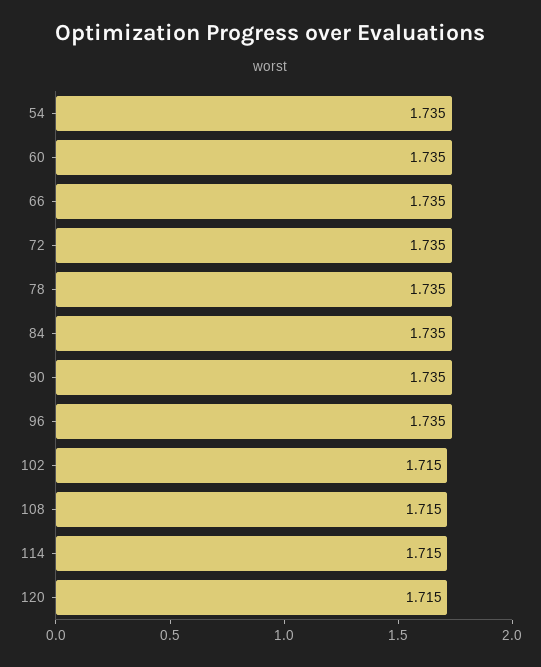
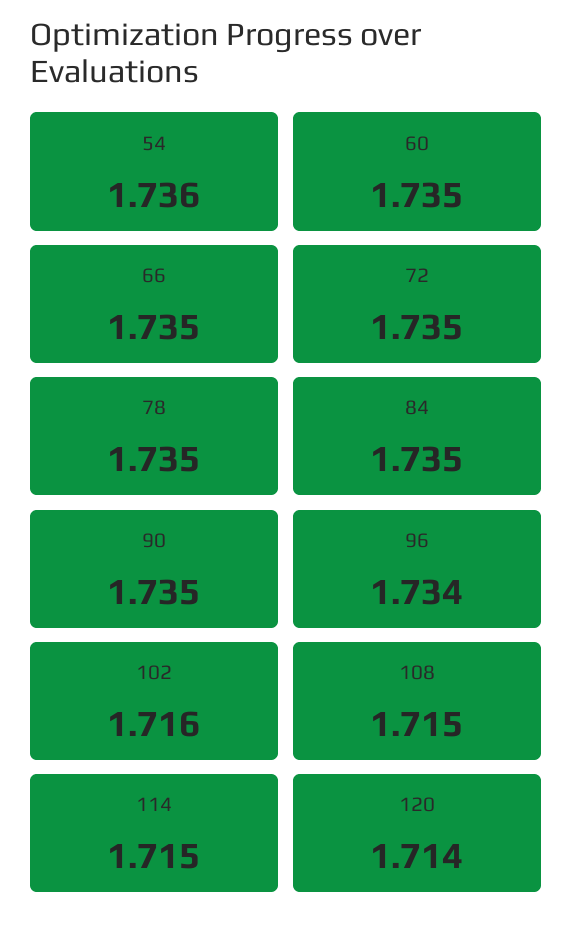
54: 1.735 -> 1.736
96: 1.735 -> 1.734
102: 1.715 -> 1.716
120: 1.715 -> 1.714

